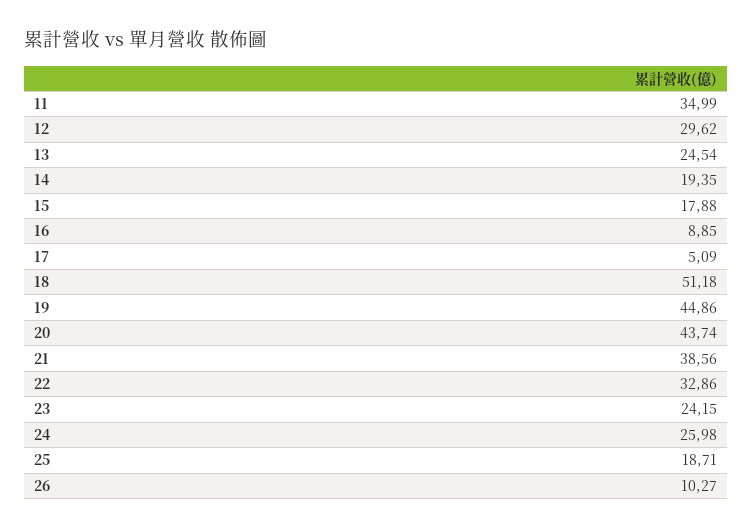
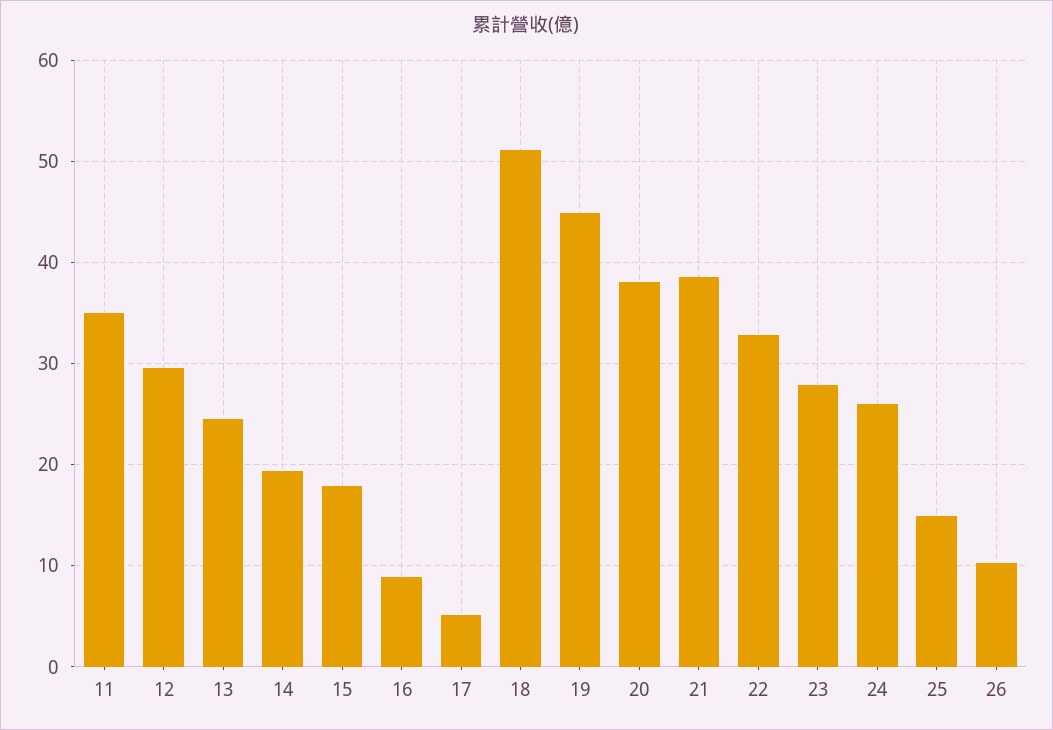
20: 43.74 -> 38
23: 24.15 -> 28
25: 18.71 -> 15

